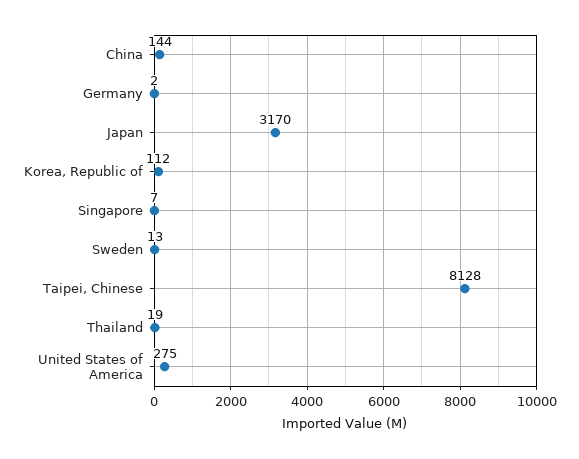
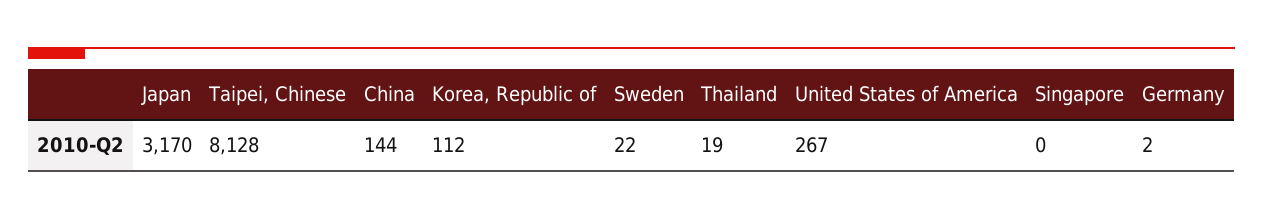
Singapore: 7 -> 0
Sweden: 13 -> 22
United States of America: 275 -> 267

